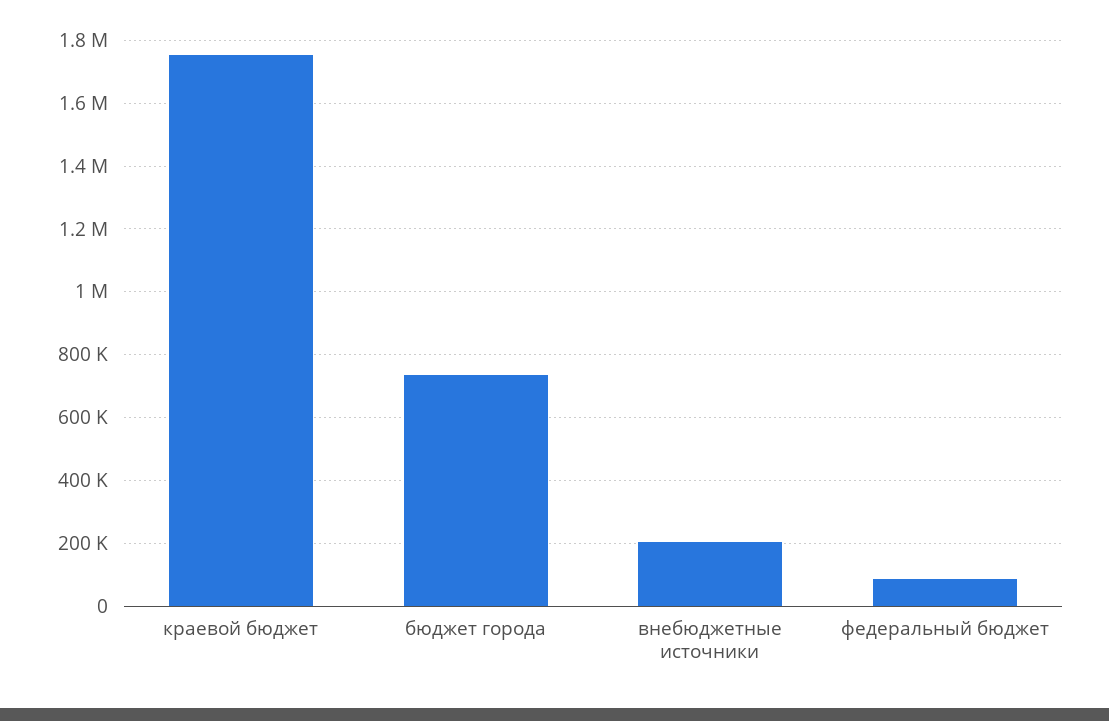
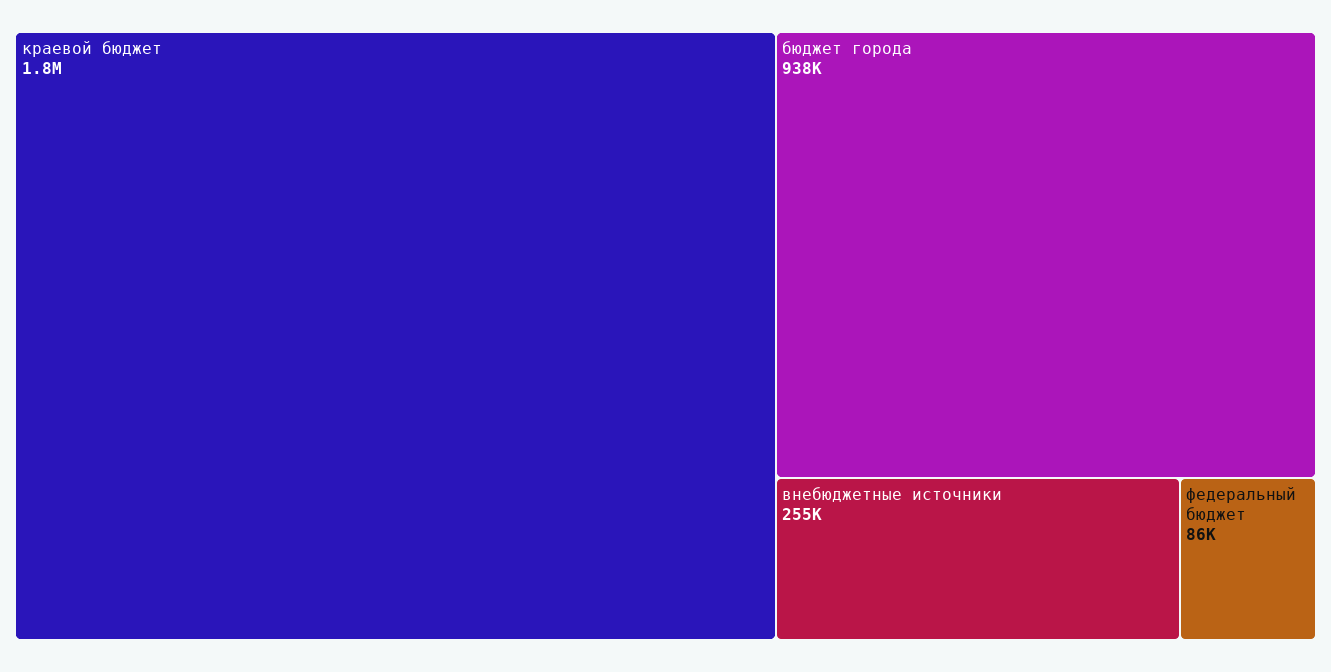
бюджет города: 740000 -> 938000
внебюджетные источники: 200000 -> 255000

